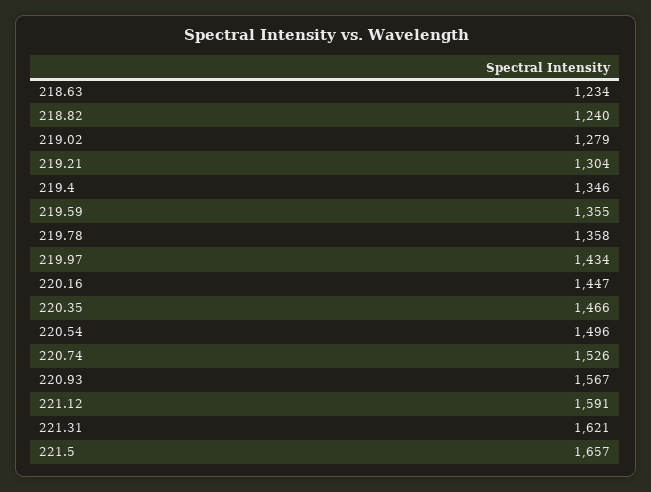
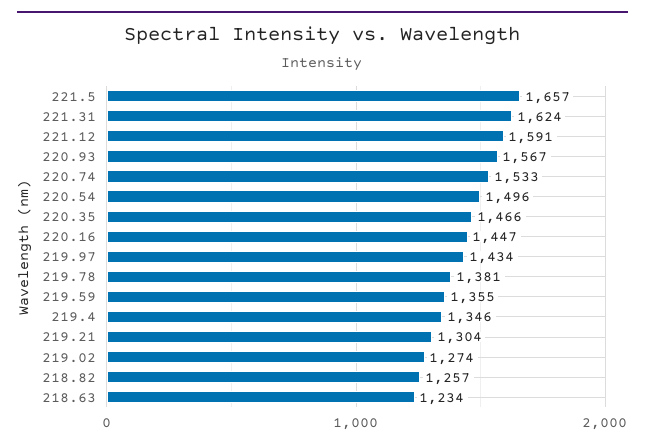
218.82: 1240 -> 1257
219.02: 1279 -> 1274
219.78: 1358 -> 1381
220.74: 1526 -> 1533
221.31: 1621 -> 1624

